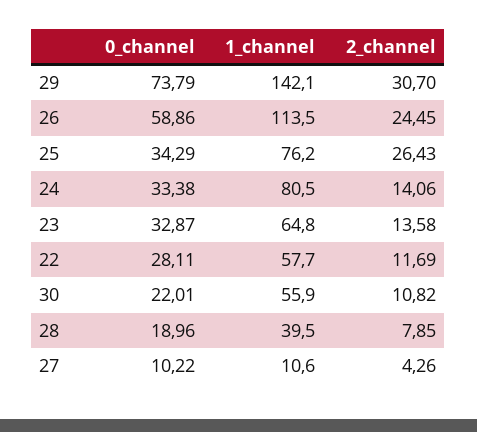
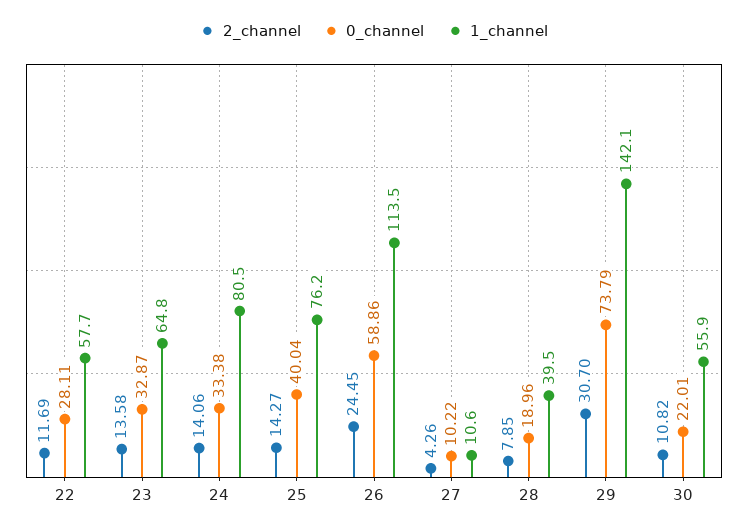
0_channel, 25: 34.29 -> 40.04
2_channel, 25: 26.43 -> 14.27

